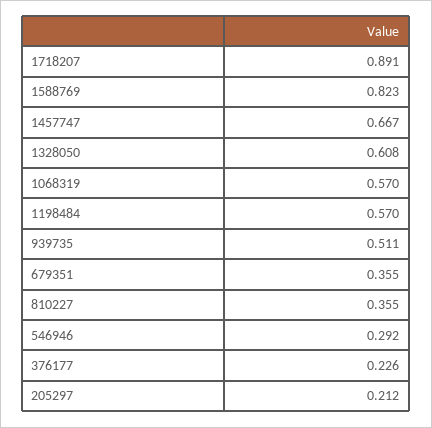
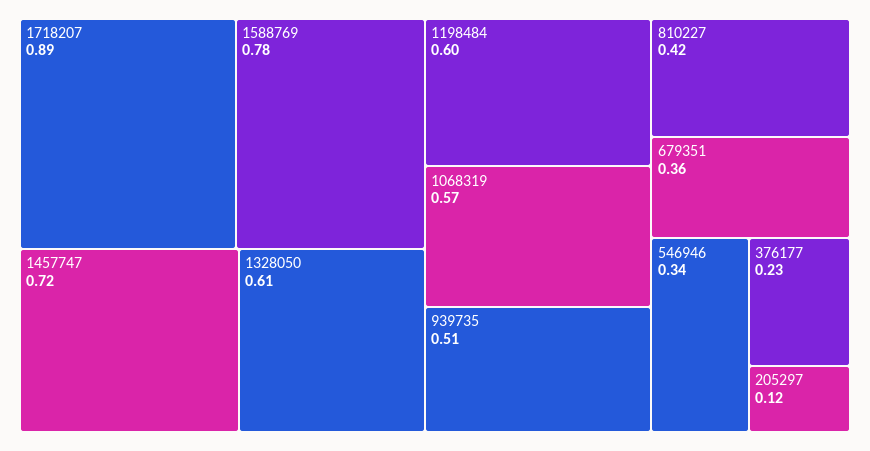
1588769: 0.823 -> 0.78
1457747: 0.667 -> 0.72
1198484: 0.57 -> 0.6
810227: 0.355 -> 0.42
546946: 0.292 -> 0.34
205297: 0.212 -> 0.12

